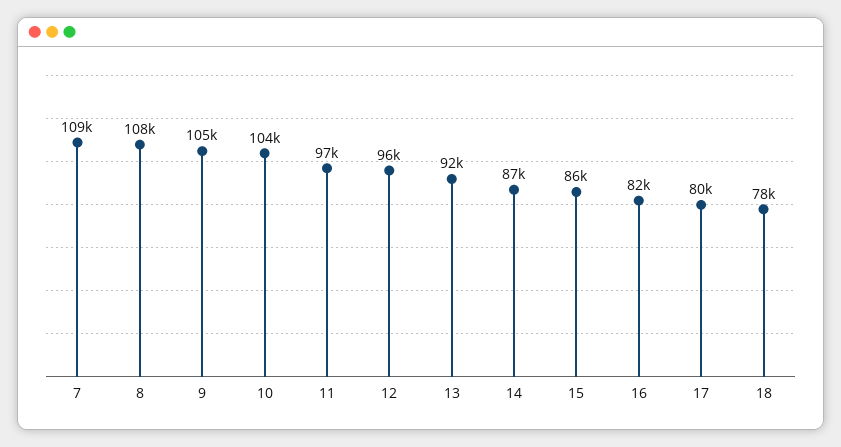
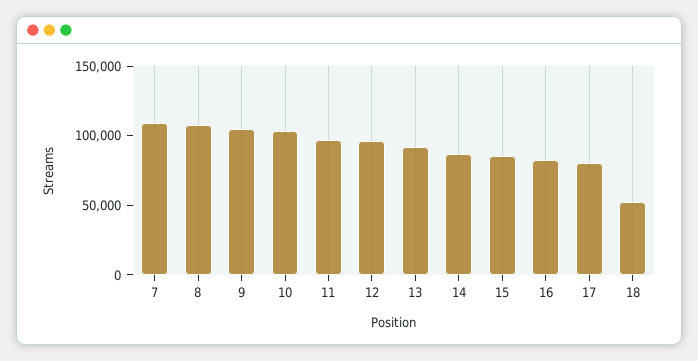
18: 78000 -> 50000

